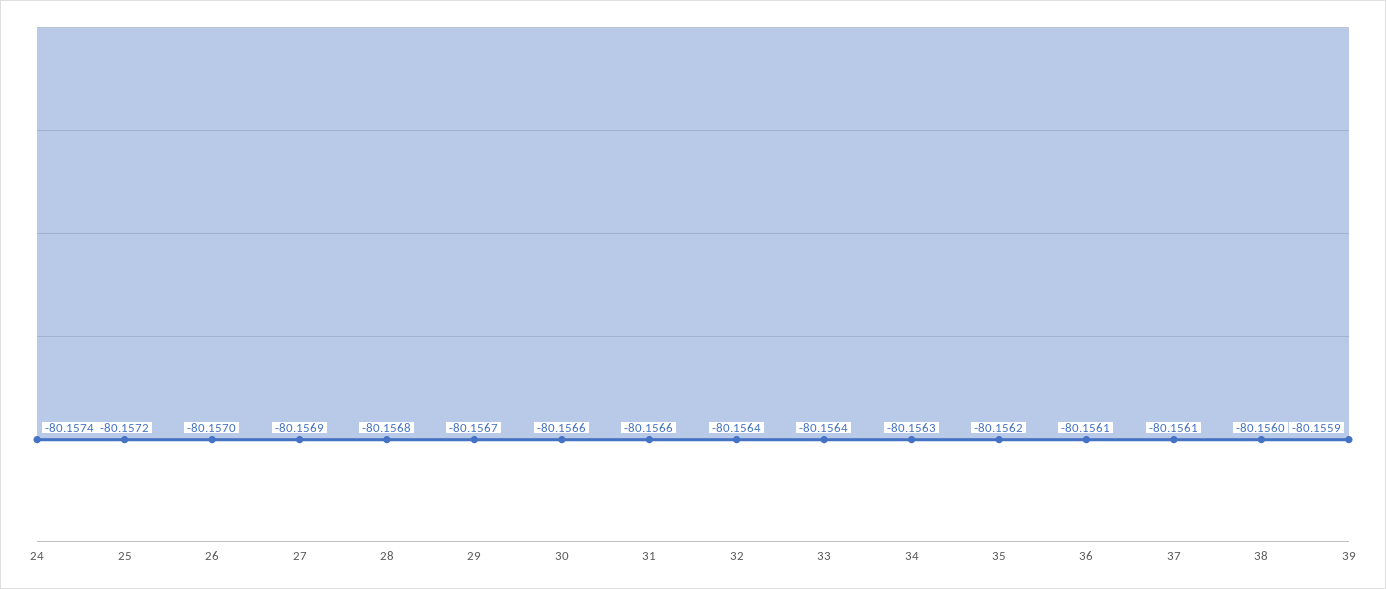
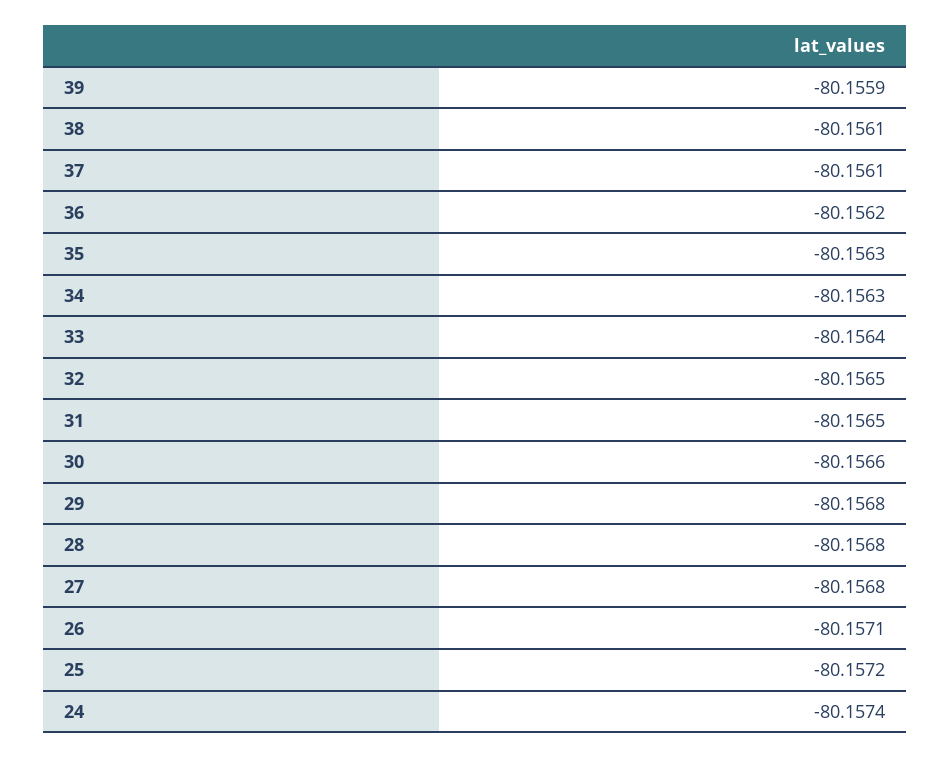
26: -80.157 -> -80.1571
27: -80.1569 -> -80.1568
29: -80.1567 -> -80.1568
31: -80.1566 -> -80.1565
32: -80.1564 -> -80.1565
35: -80.1562 -> -80.1563
36: -80.1561 -> -80.1562
38: -80.156 -> -80.1561

